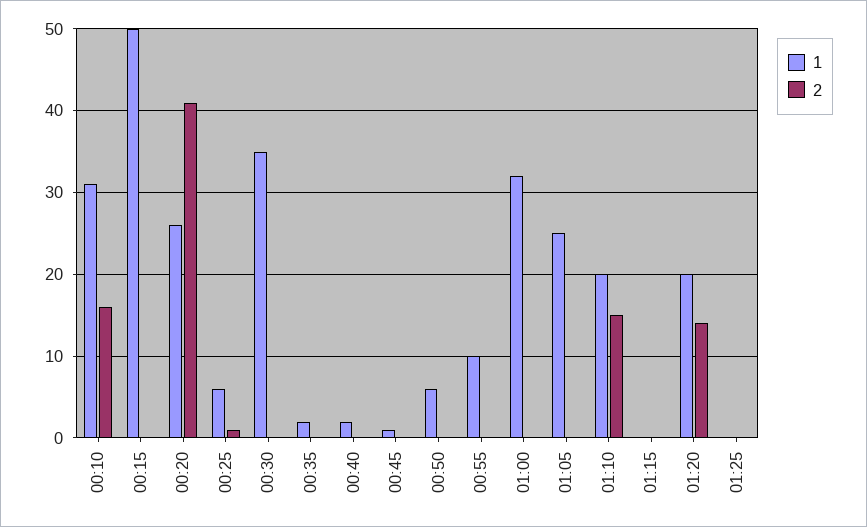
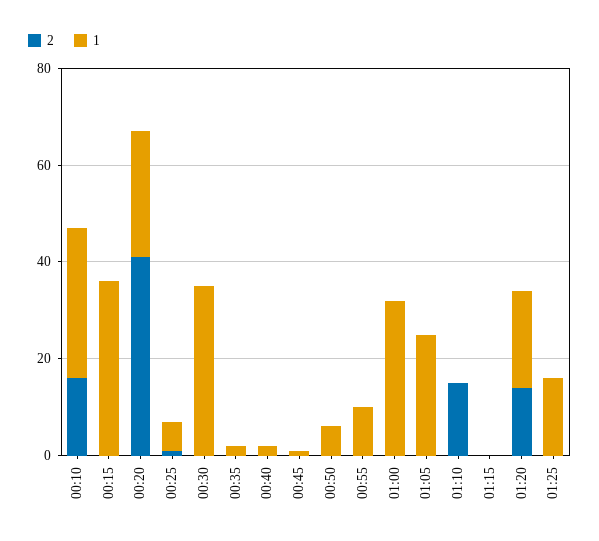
1, 00:15: 50 -> 35
1, 01:10: 20 -> 0
1, 01:25: 0 -> 15

